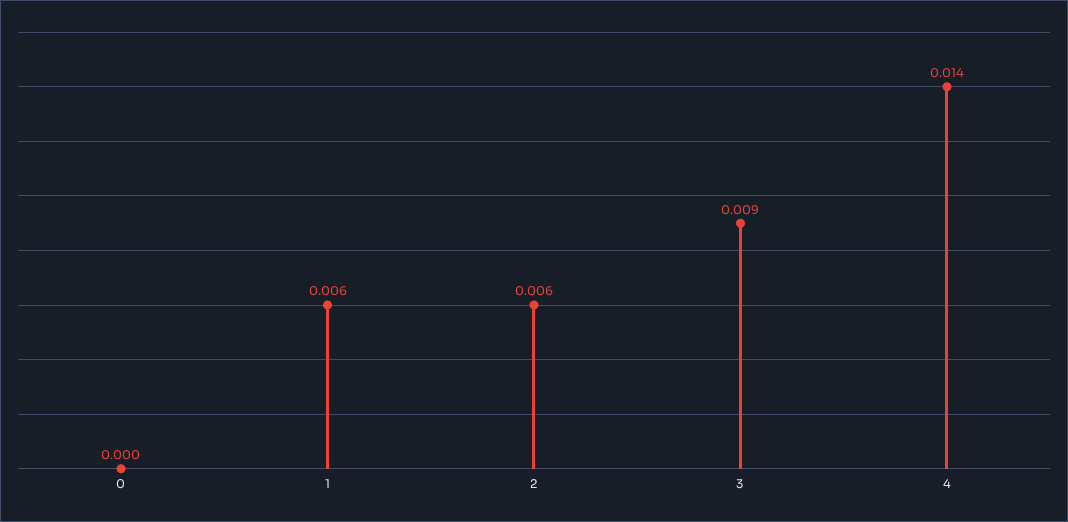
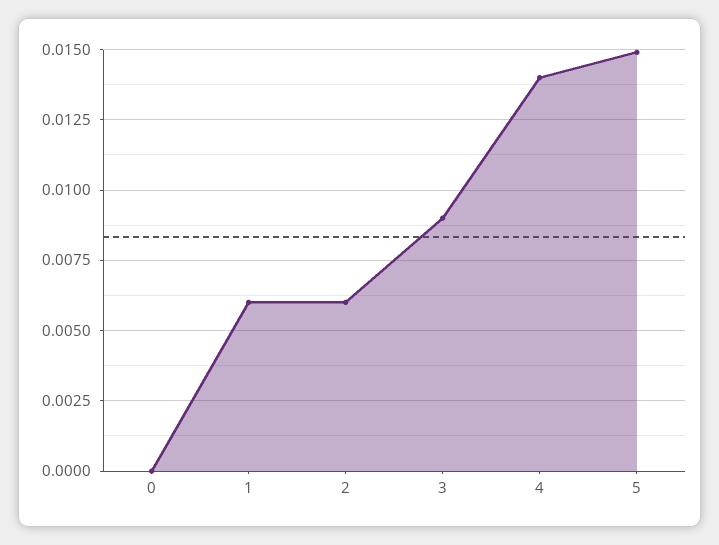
5: none -> 0.015

